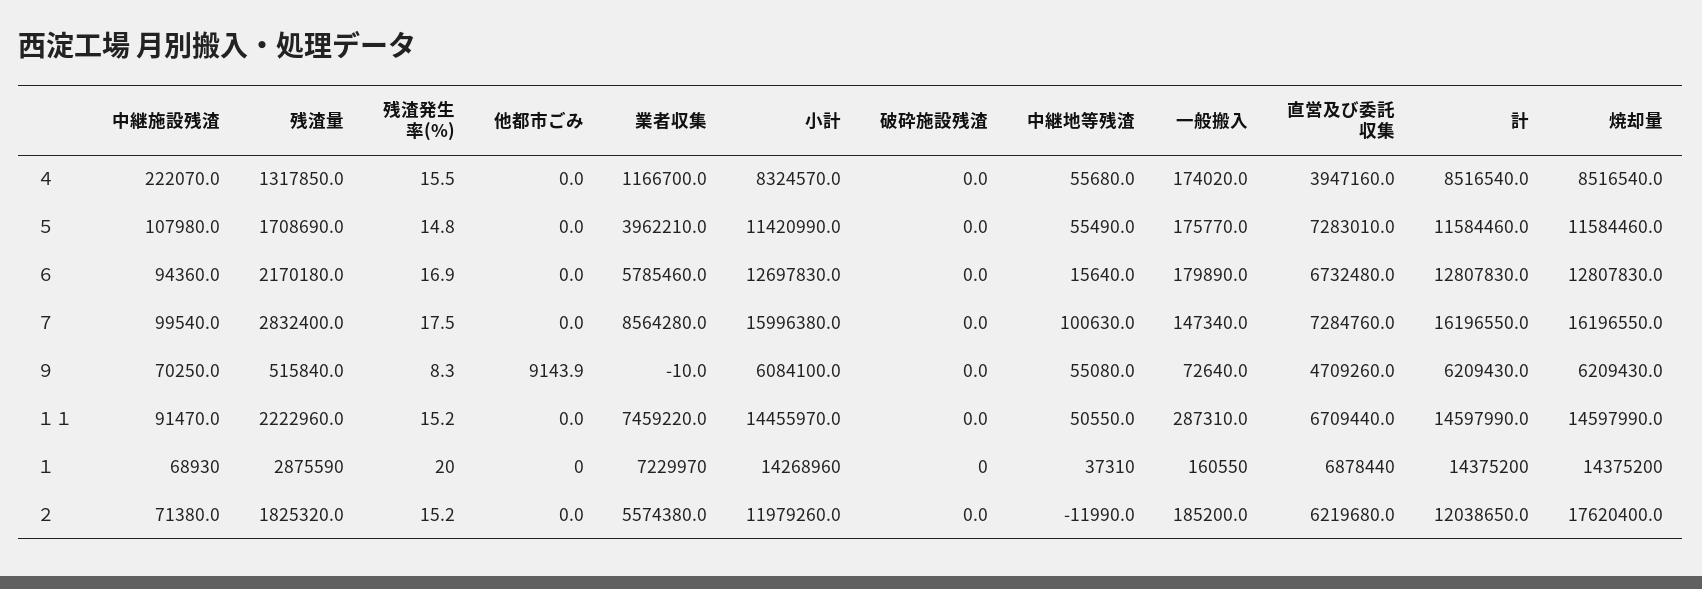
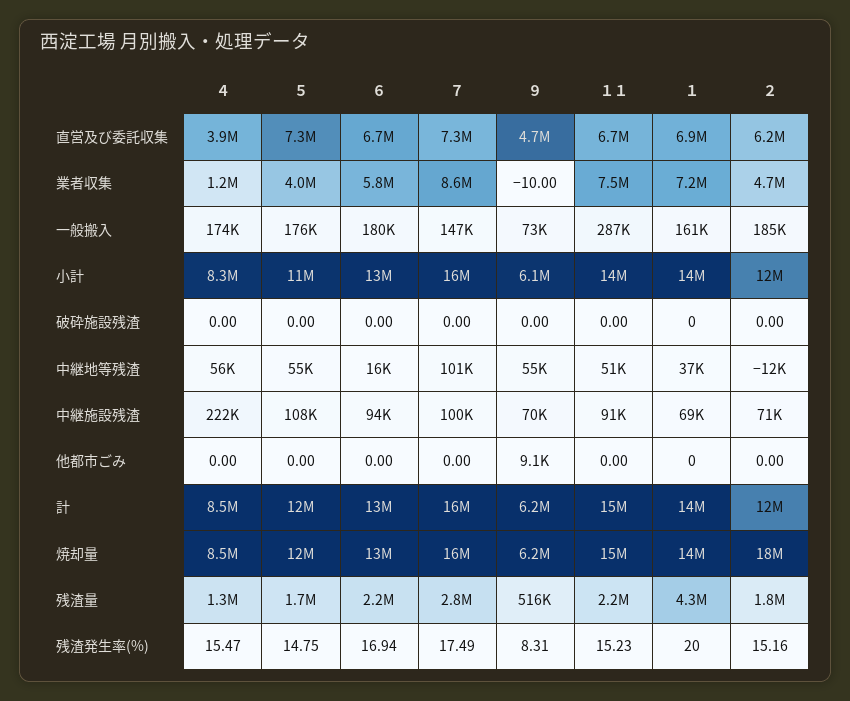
残渣量, １: 2875590 -> 4300000
業者収集, ２: 5574380 -> 4700000

